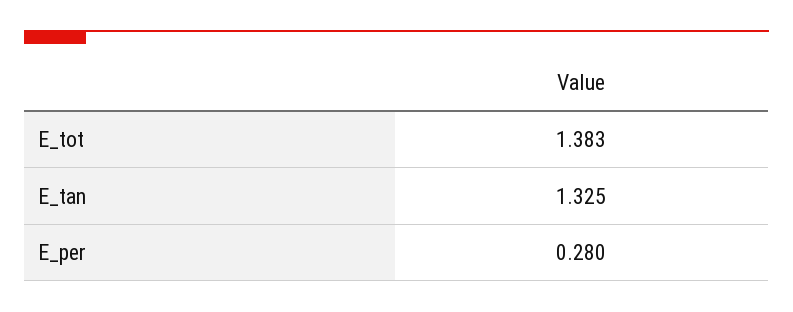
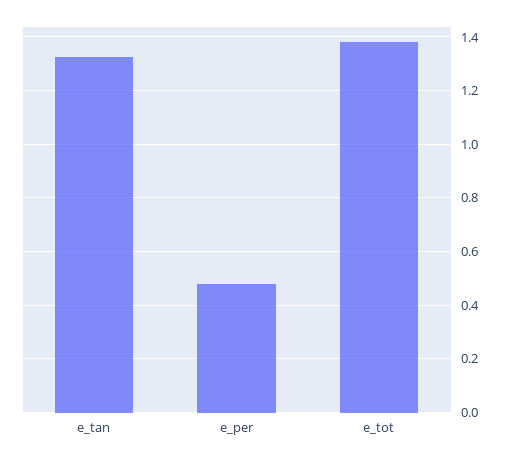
E_per: 0.28 -> 0.475

